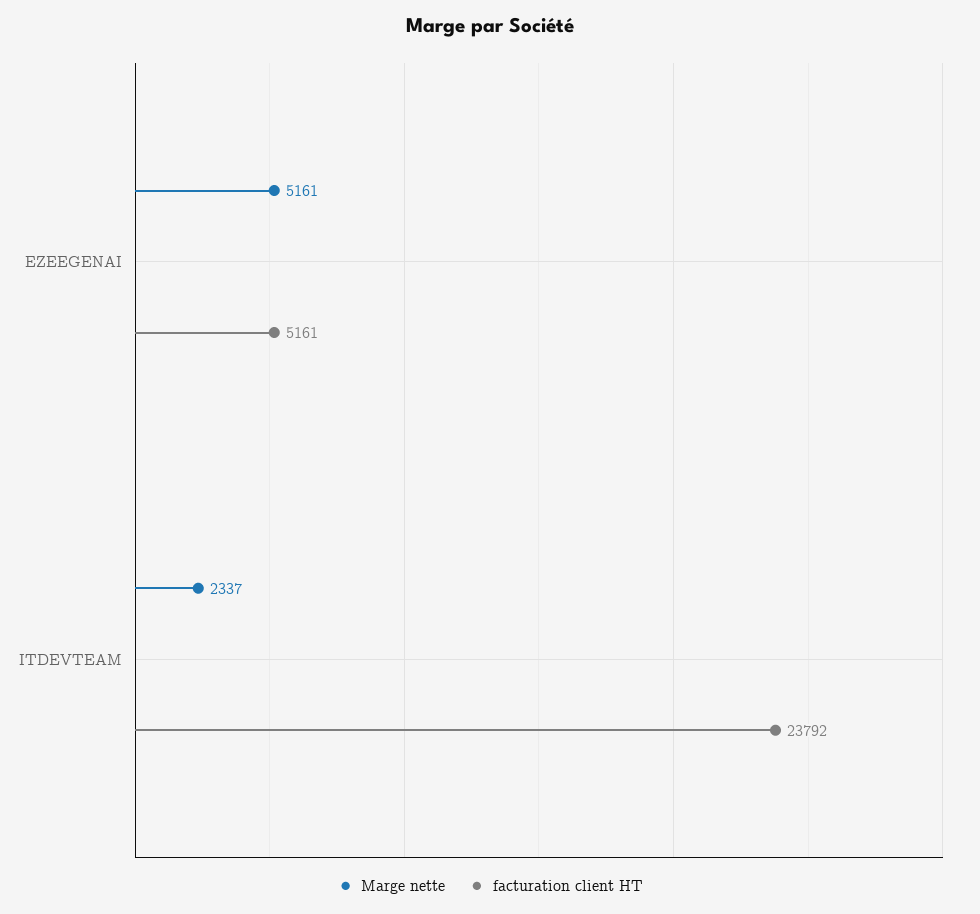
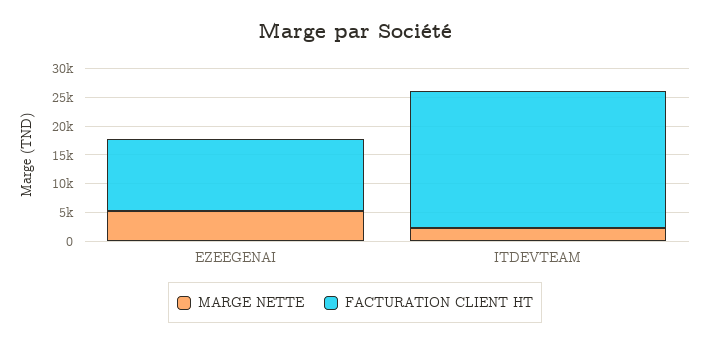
facturation client HT, EZEEGENAI: 5161 -> 12500

